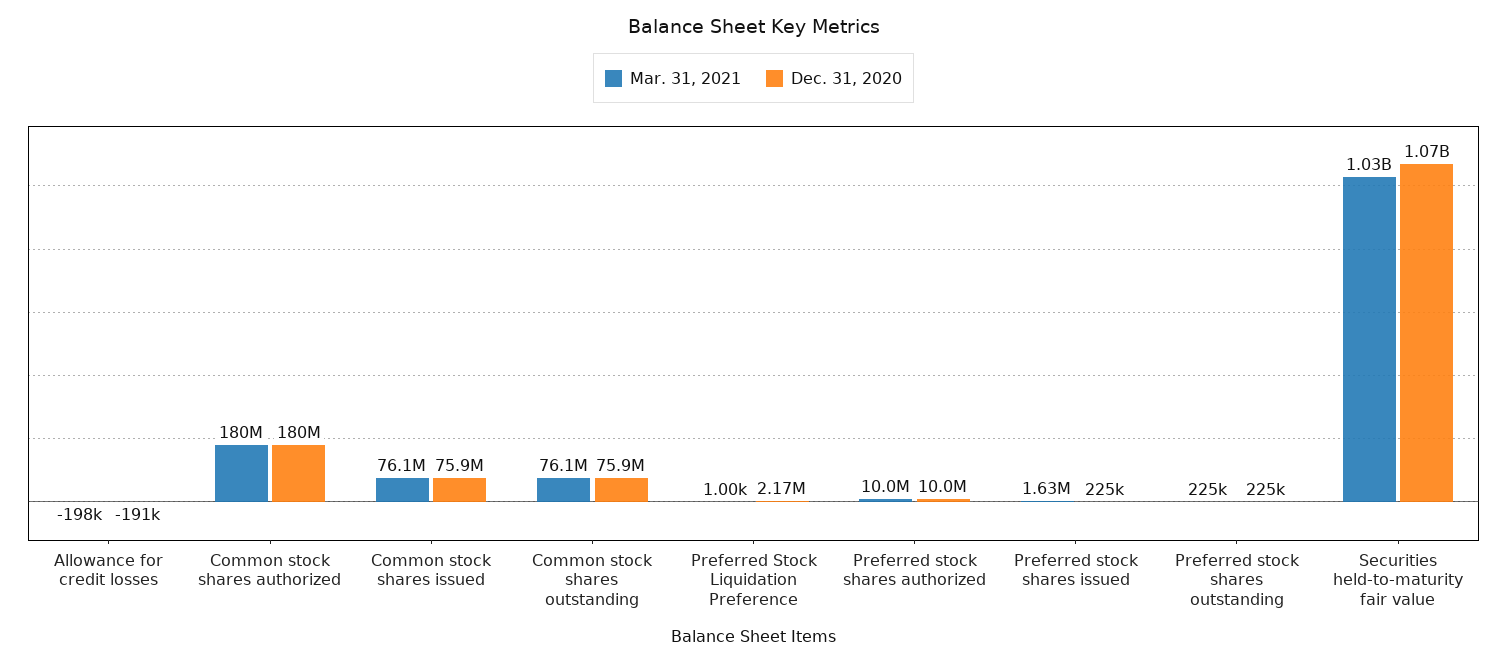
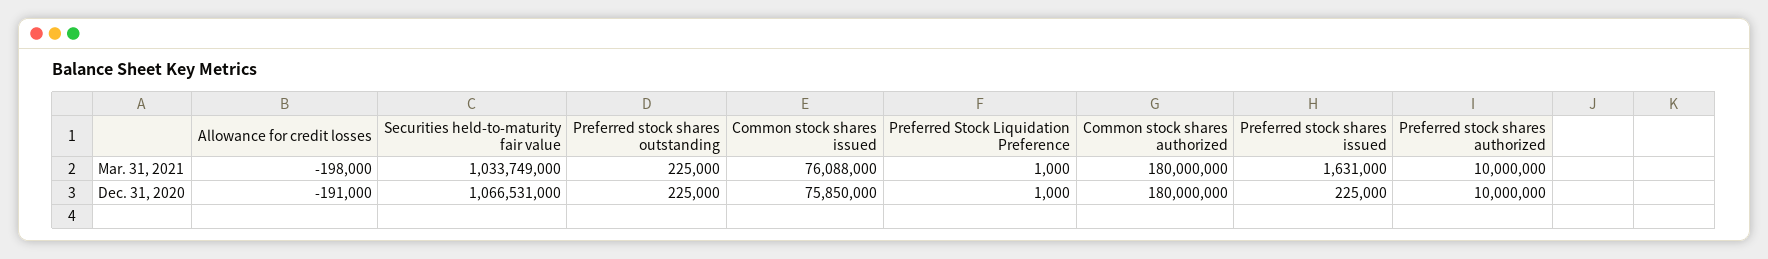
Mar. 31, 2021, Common stock shares outstanding: 76100000 -> none
Dec. 31, 2020, Common stock shares outstanding: 75900000 -> none
Dec. 31, 2020, Preferred Stock Liquidation Preference: 2170000 -> 1000

